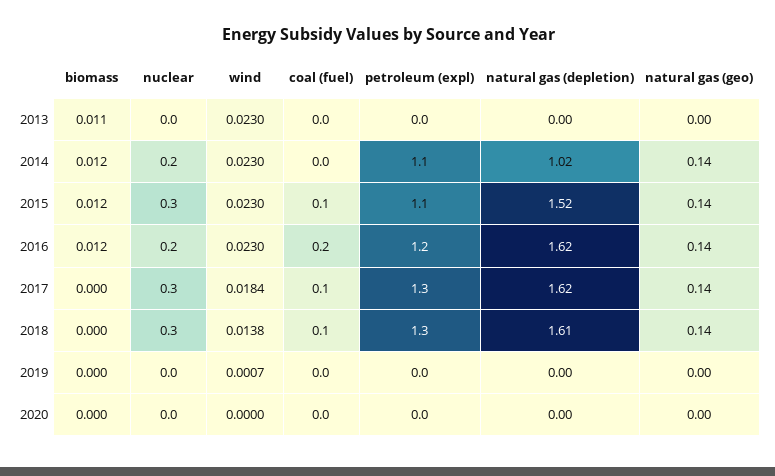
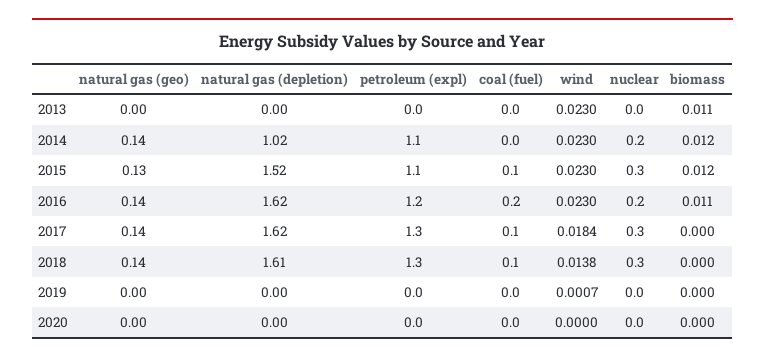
natural gas (geo), 2015: 0.14 -> 0.13
biomass, 2016: 0.012 -> 0.011

